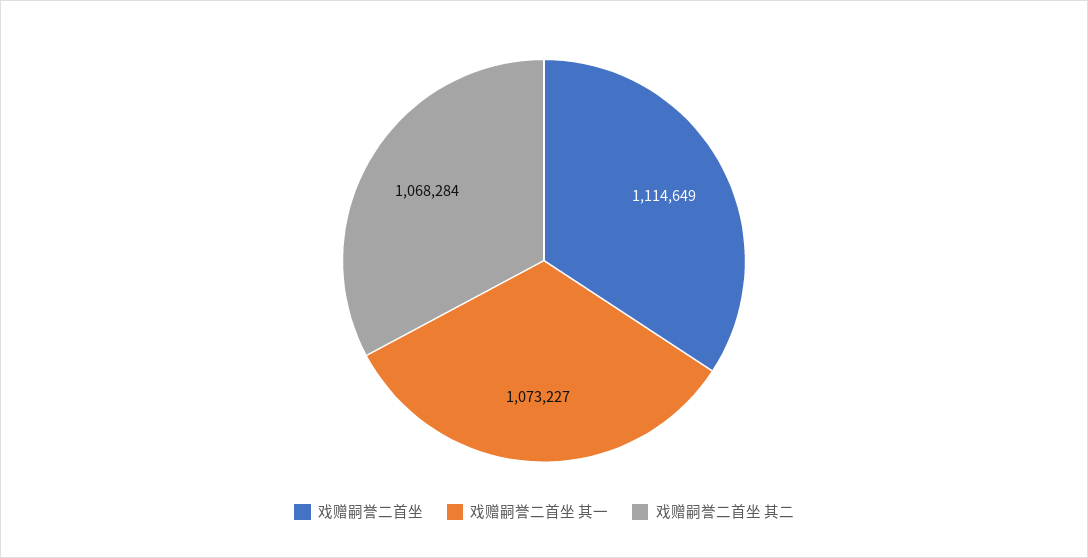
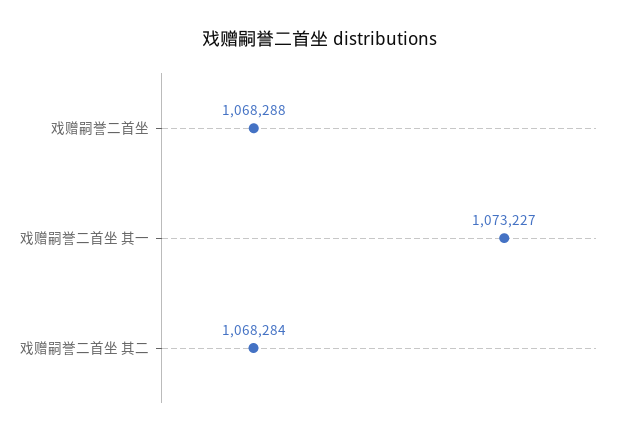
戏赠嗣誉二首坐: 1114649 -> 1068288

